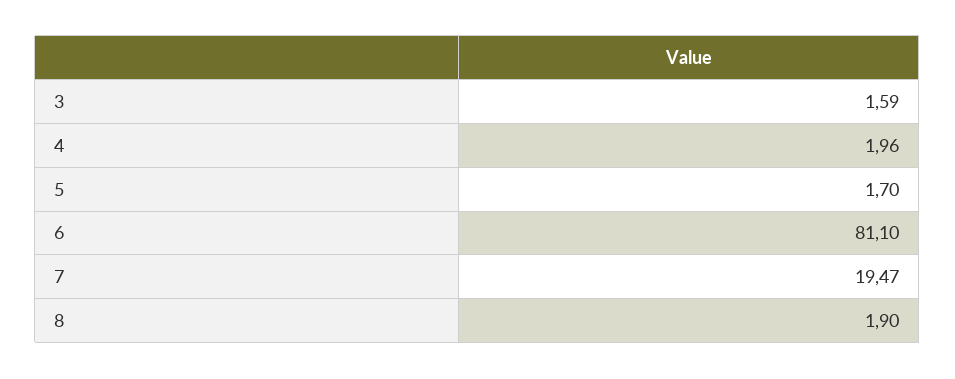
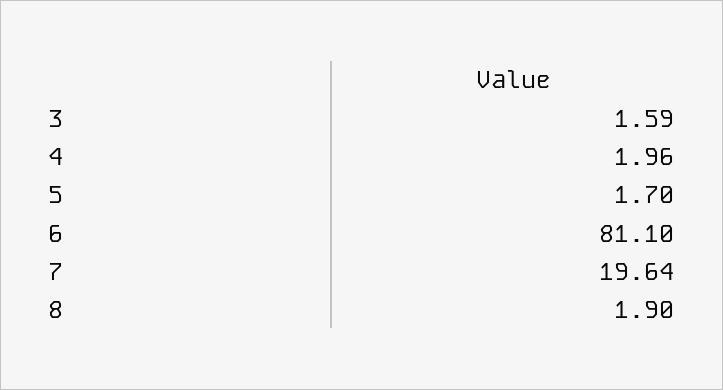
7: 19.47 -> 19.64

